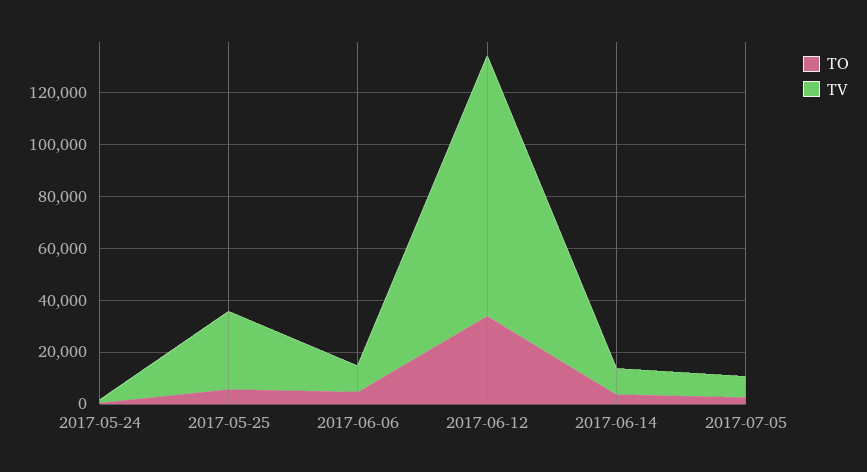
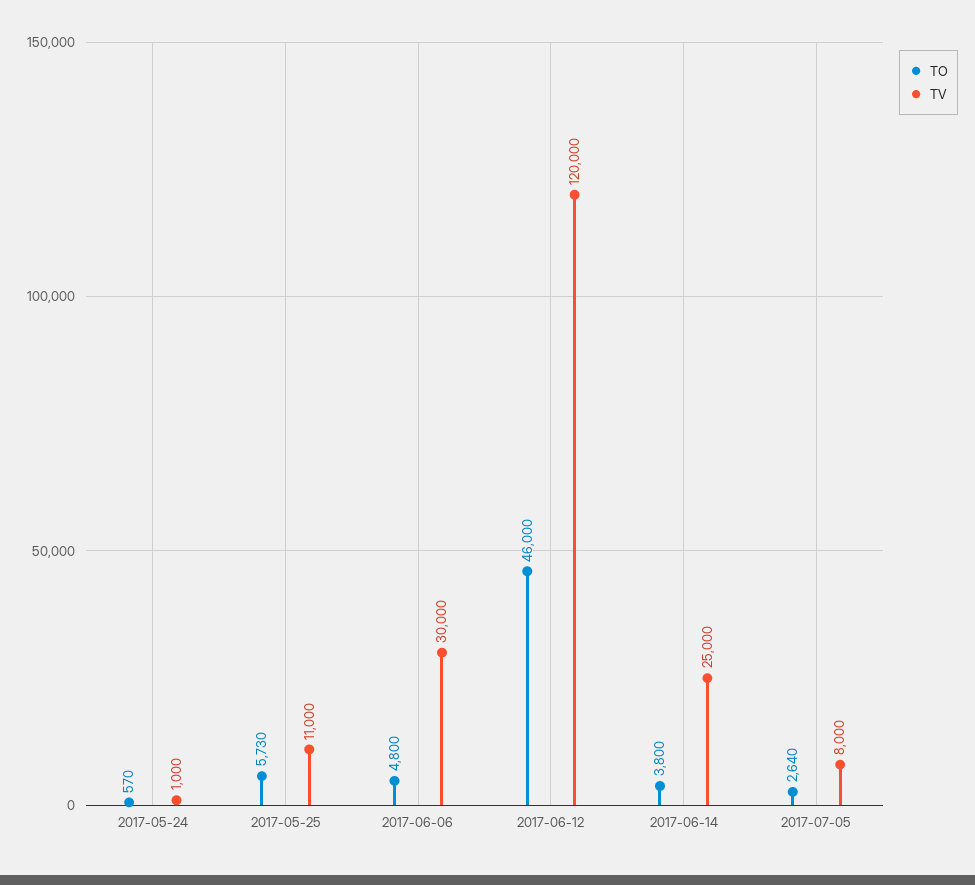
TV, 2017-05-25: 30000 -> 11000
TV, 2017-06-06: 10000 -> 30000
TO, 2017-06-12: 35000 -> 46000
TV, 2017-06-12: 100000 -> 120000
TV, 2017-06-14: 10000 -> 25000

